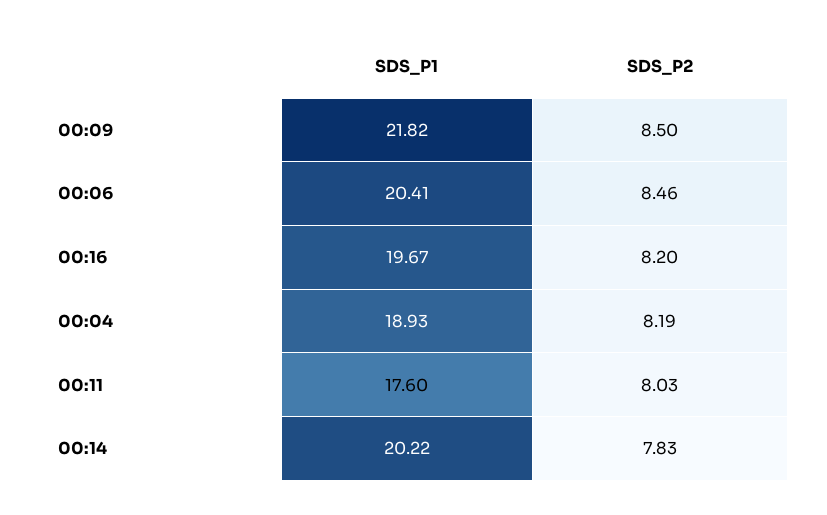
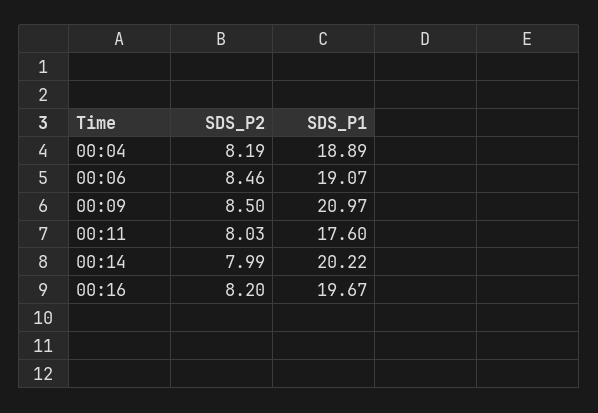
SDS_P1, 00:09: 21.82 -> 20.97
SDS_P1, 00:06: 20.41 -> 19.07
SDS_P1, 00:04: 18.93 -> 18.89
SDS_P2, 00:14: 7.83 -> 7.99

